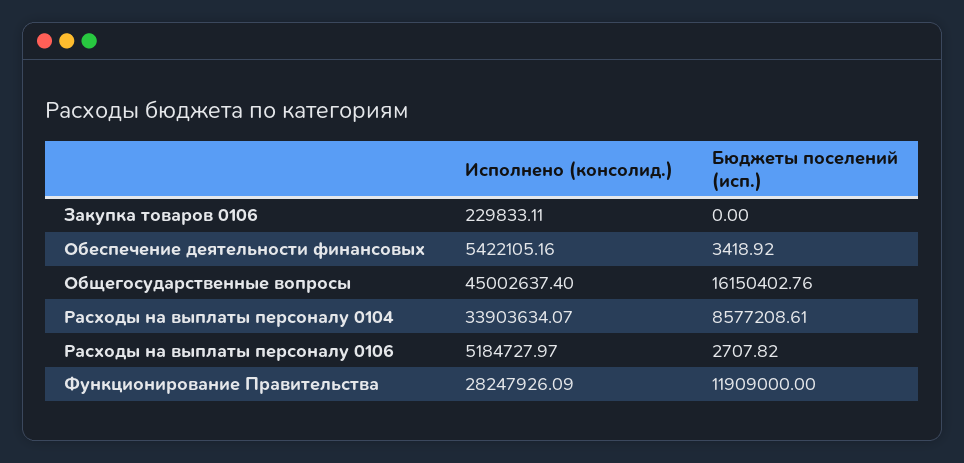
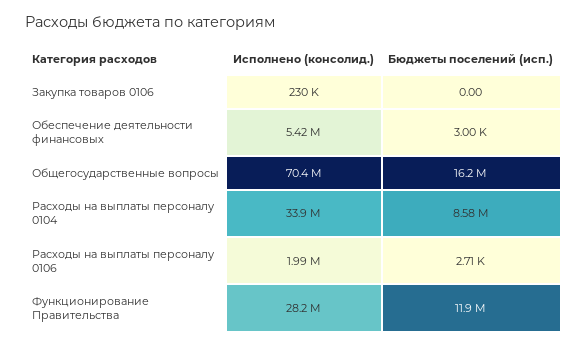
Бюджеты поселений (исп.), Обеспечение деятельности финансовых: 3418.92 -> 3000
Исполнено (консолид.), Общегосударственные вопросы: 45002637.4 -> 70400000
Исполнено (консолид.), Расходы на выплаты персоналу 0106: 5184727.97 -> 1990000

